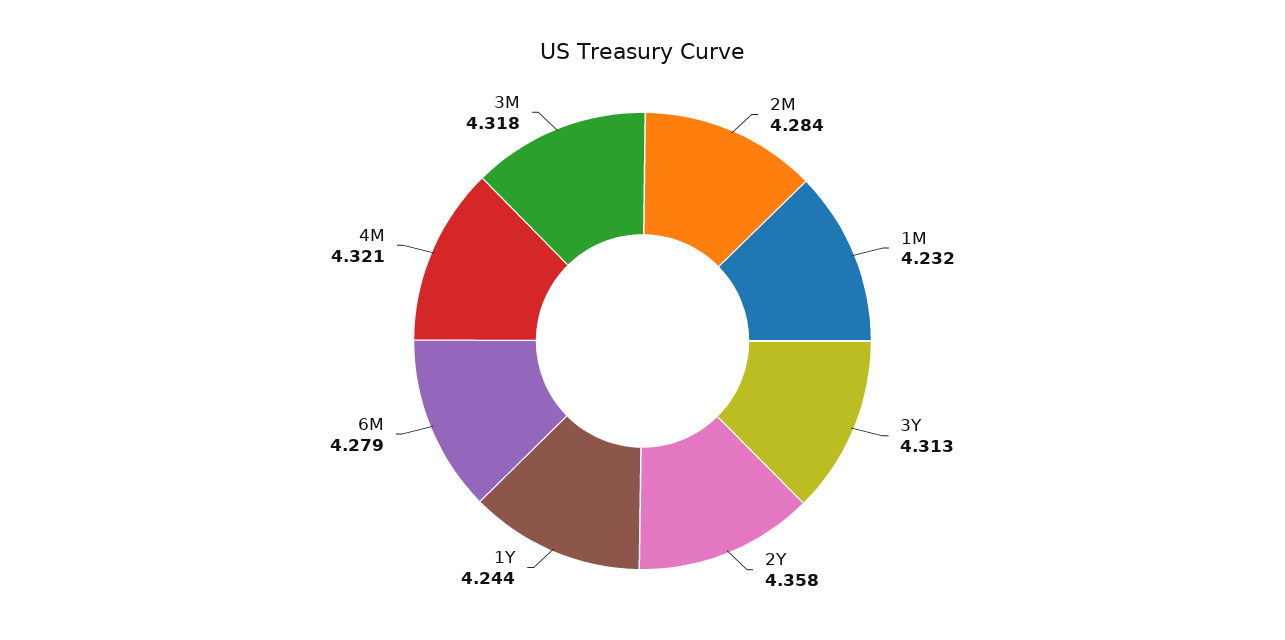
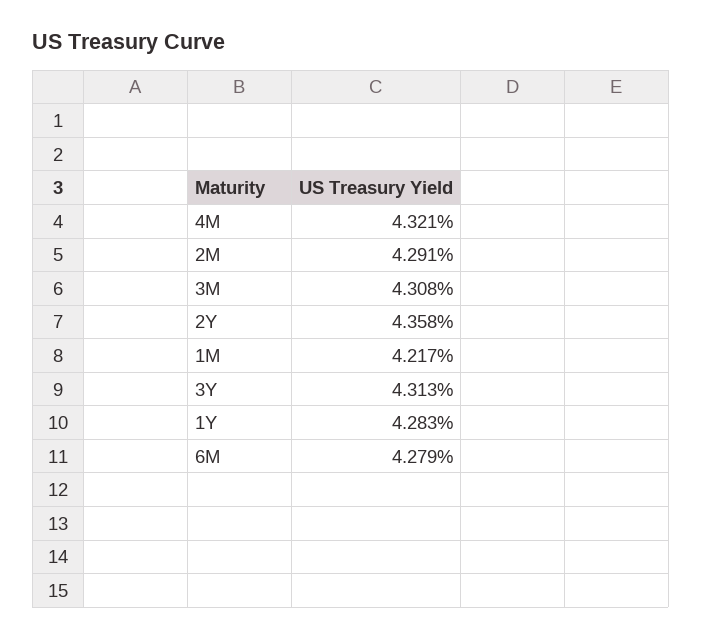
2M: 4.284 -> 4.291
1M: 4.232 -> 4.217
1Y: 4.244 -> 4.283
3M: 4.318 -> 4.308

